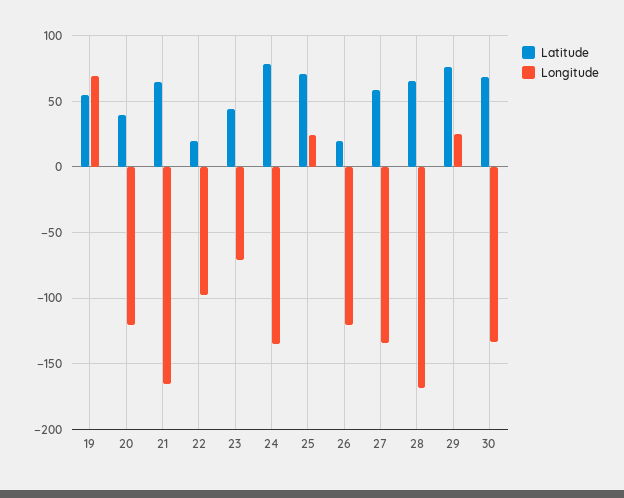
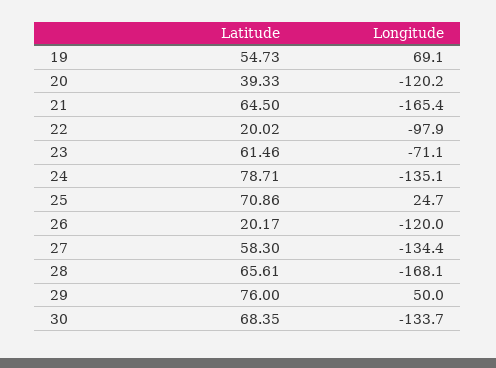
Latitude, 23: 45 -> 61.46
Longitude, 29: 25 -> 50

